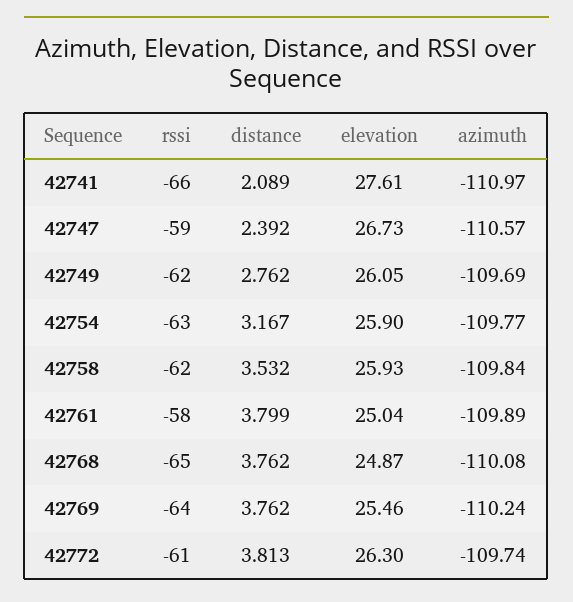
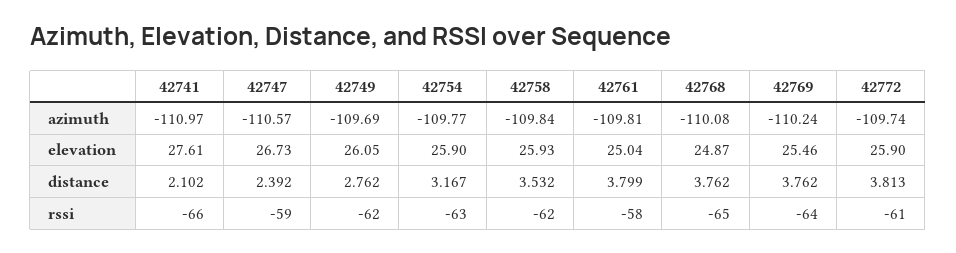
distance, 42741: 2.089 -> 2.102
azimuth, 42761: -109.89 -> -109.81
elevation, 42772: 26.3 -> 25.9

